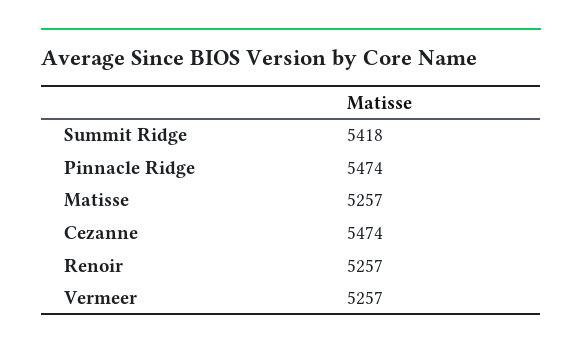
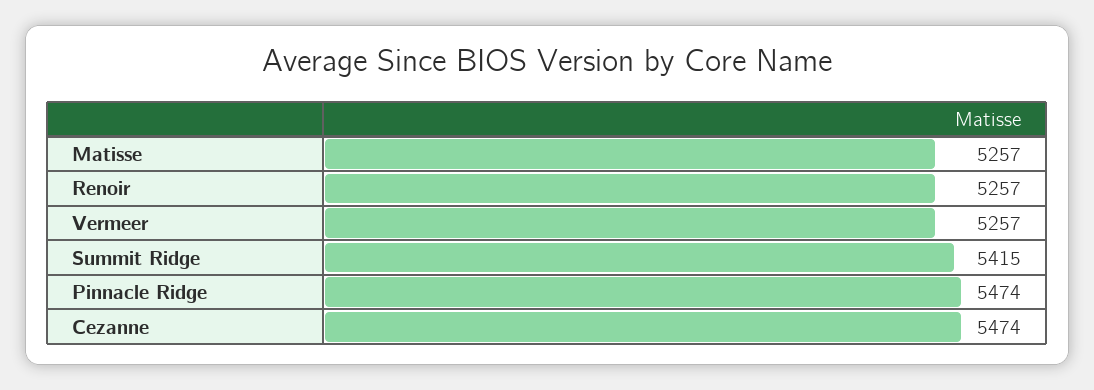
Summit Ridge: 5418 -> 5415

